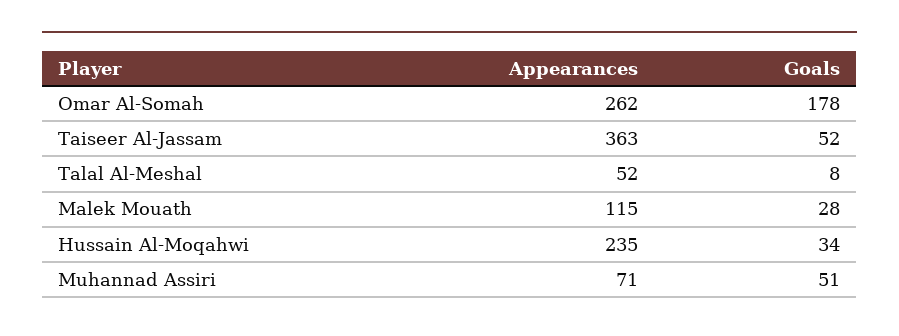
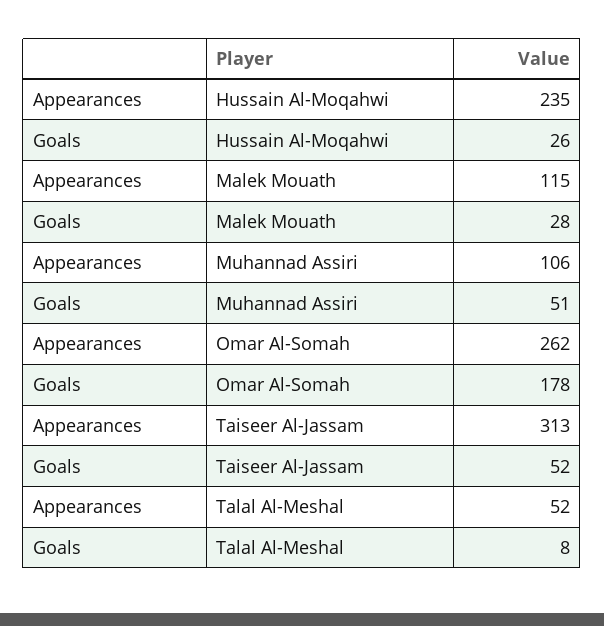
Appearances, Taiseer Al-Jassam: 363 -> 313
Goals, Hussain Al-Moqahwi: 34 -> 26
Appearances, Muhannad Assiri: 71 -> 106

